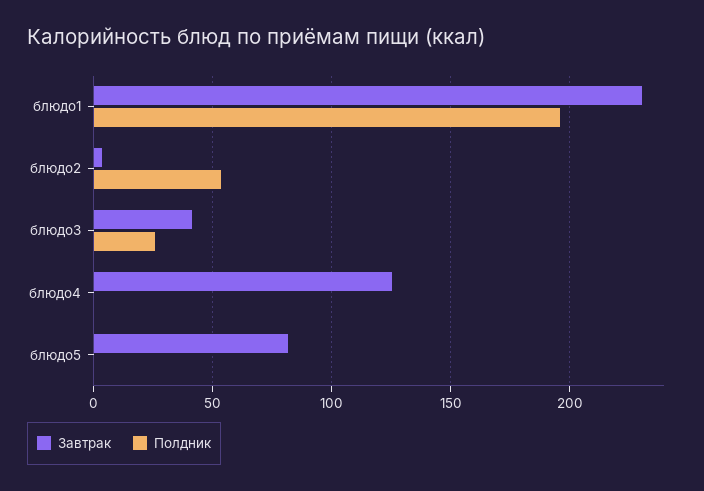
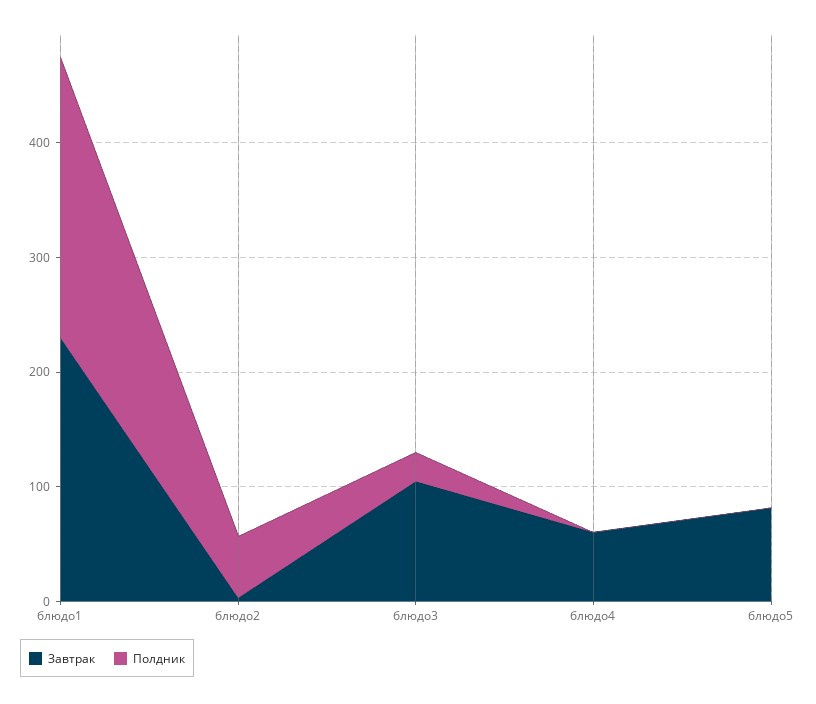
Полдник, блюдо1: 195 -> 240
Завтрак, блюдо3: 40 -> 100
Завтрак, блюдо4: 125 -> 60

